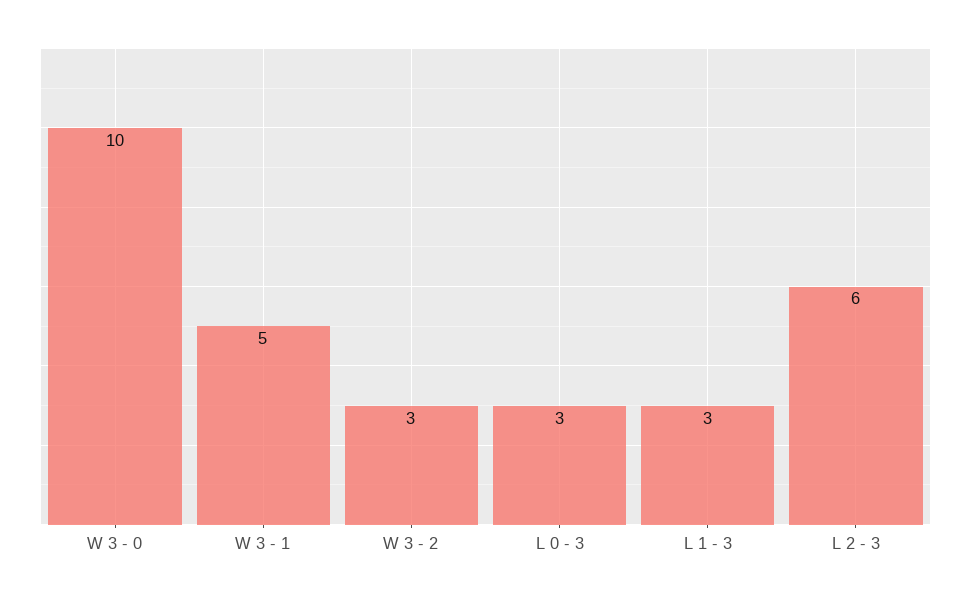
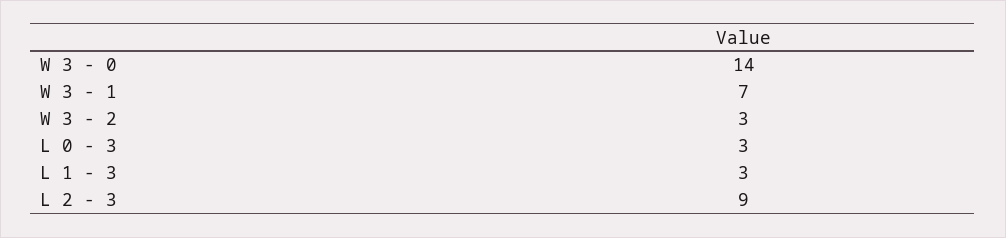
W 3 - 0: 10 -> 14
W 3 - 1: 5 -> 7
L 2 - 3: 6 -> 9

